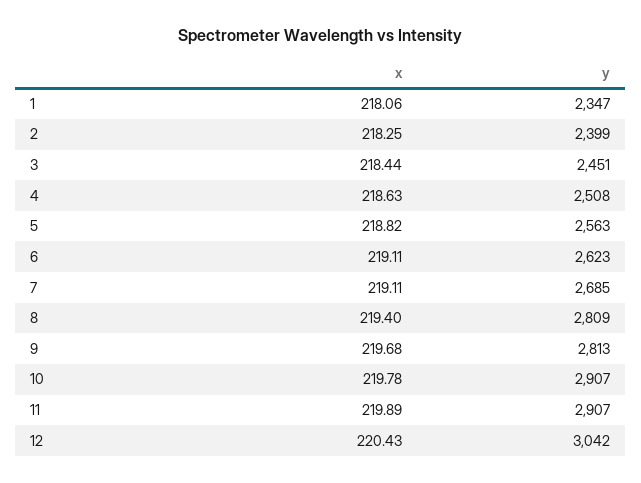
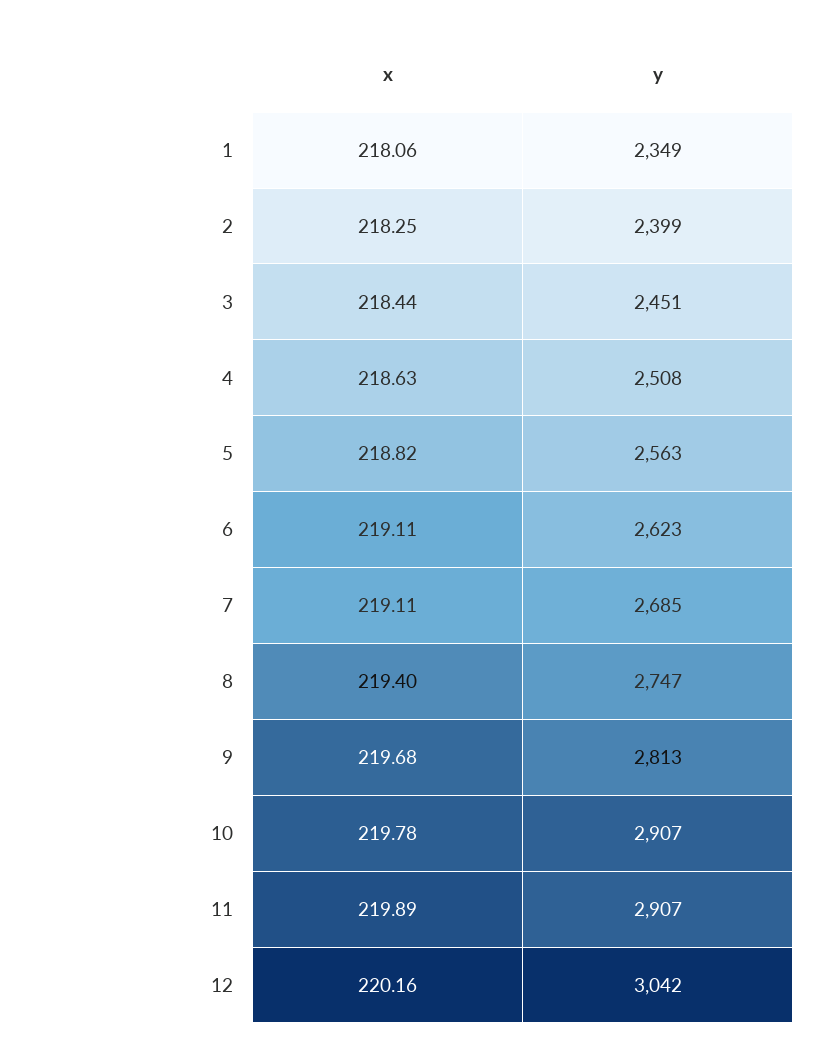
y, 1: 2347 -> 2349
y, 8: 2809 -> 2747
x, 12: 220.43 -> 220.16

